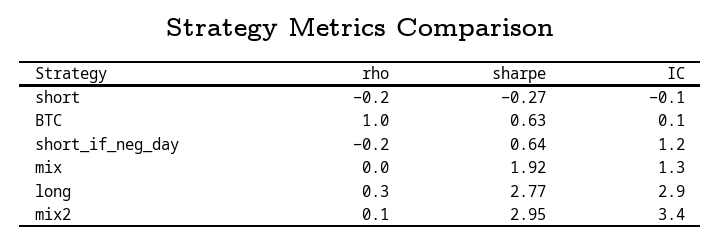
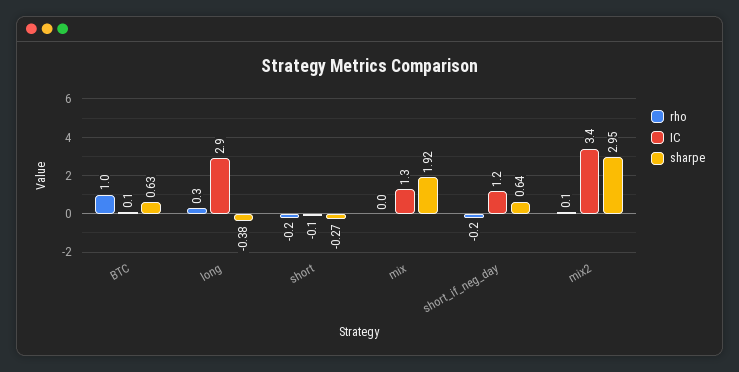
sharpe, long: 2.77 -> -0.38

